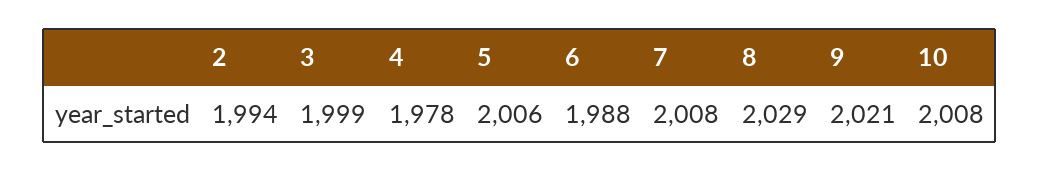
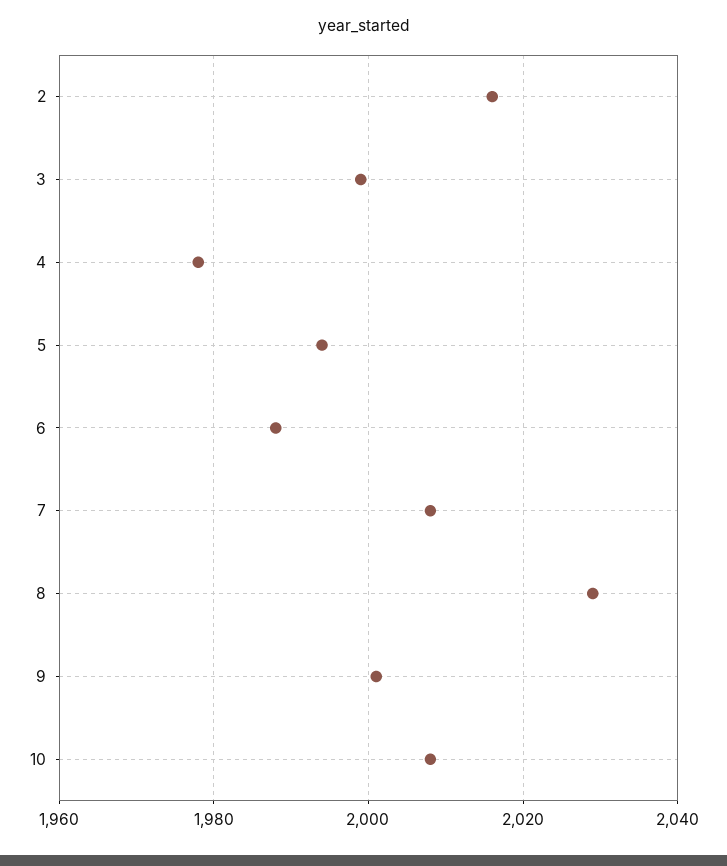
2: 1994 -> 2015
5: 2006 -> 1995
9: 2021 -> 2000

